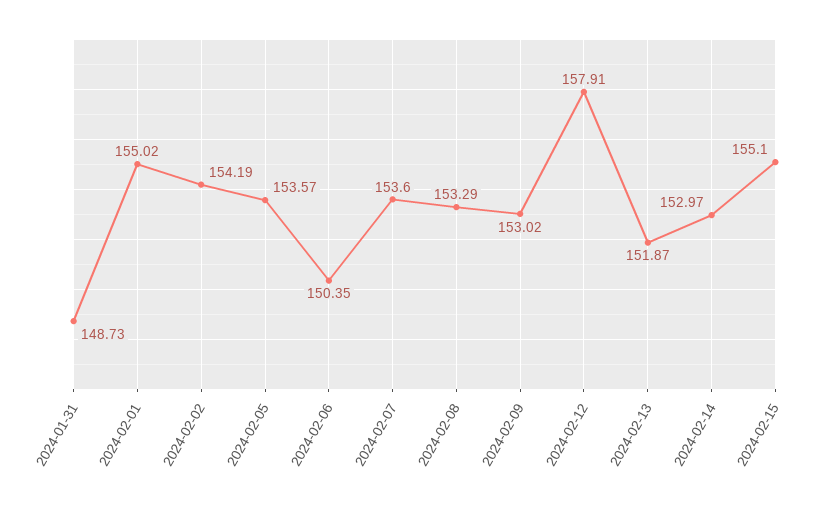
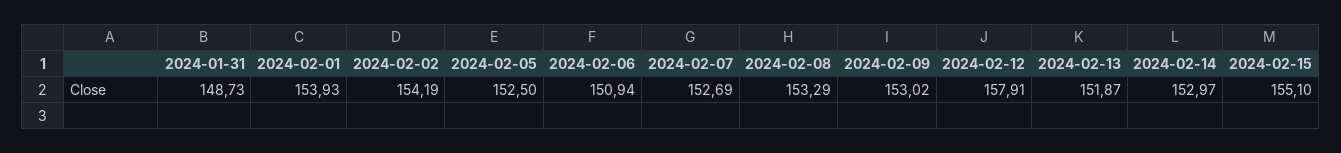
2024-02-01: 155.02 -> 153.93
2024-02-05: 153.57 -> 152.5
2024-02-06: 150.35 -> 150.94
2024-02-07: 153.6 -> 152.69

